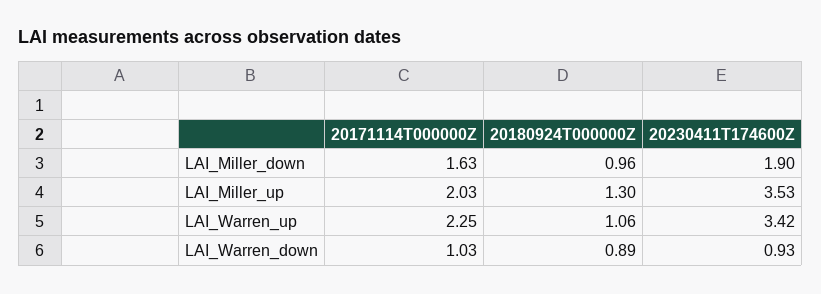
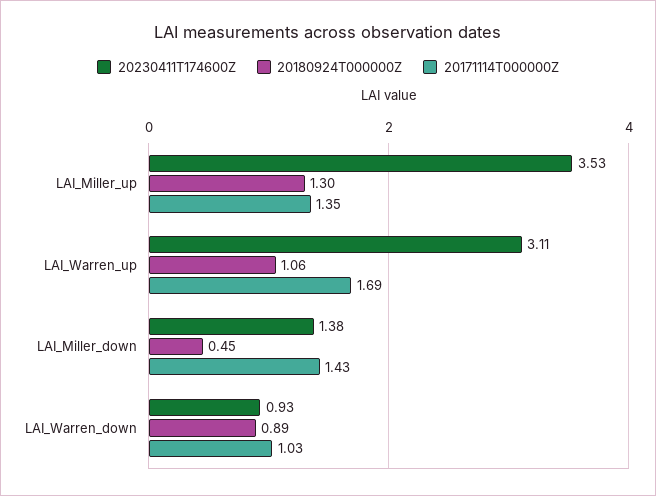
20171114T000000Z, LAI_Miller_down: 1.63 -> 1.43
20180924T000000Z, LAI_Miller_down: 0.96 -> 0.45
20230411T174600Z, LAI_Miller_down: 1.9 -> 1.38
20171114T000000Z, LAI_Miller_up: 2.03 -> 1.35
20171114T000000Z, LAI_Warren_up: 2.25 -> 1.69
20230411T174600Z, LAI_Warren_up: 3.42 -> 3.11

